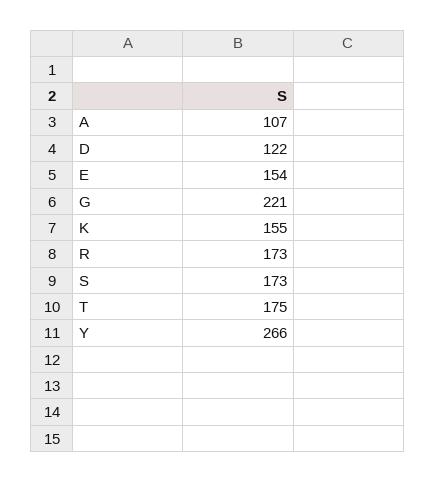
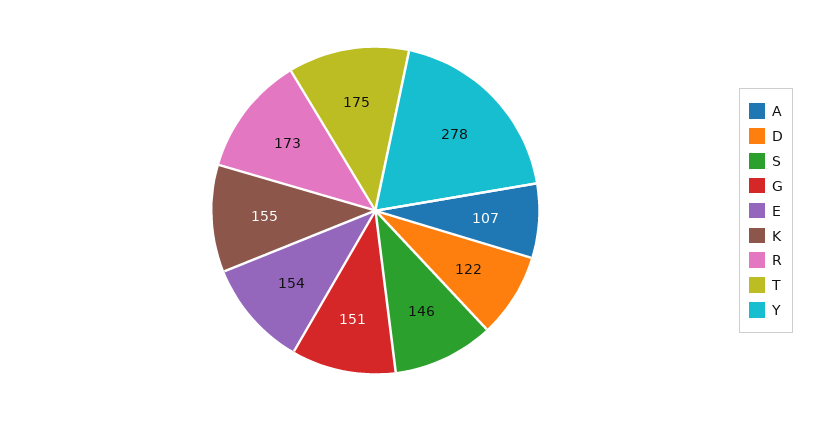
G: 221 -> 151
S: 173 -> 146
Y: 266 -> 278

